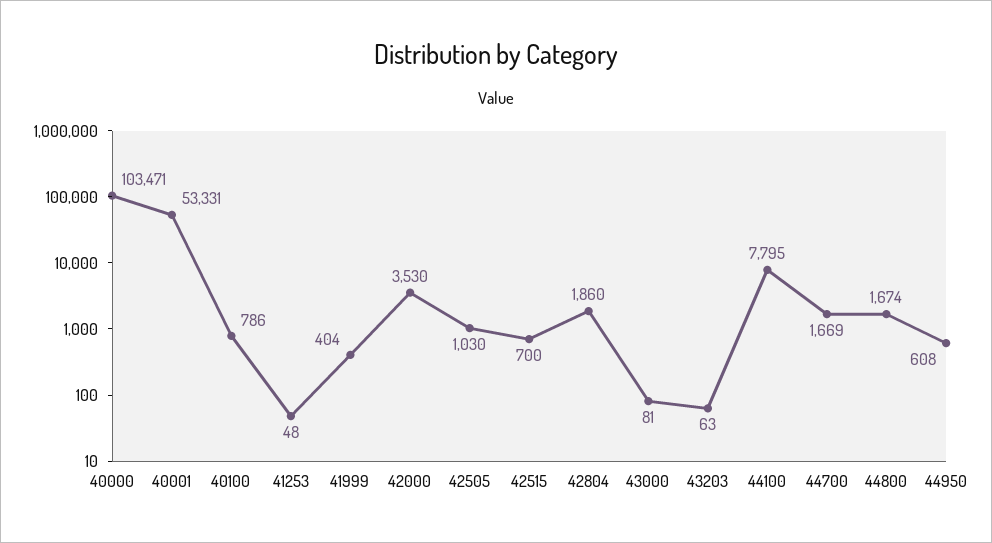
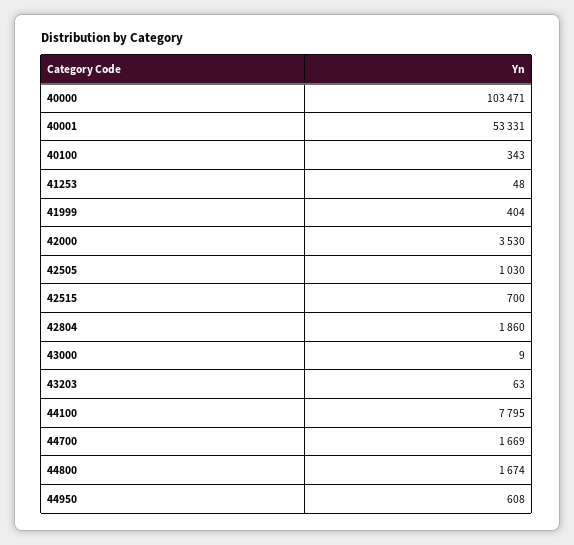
40100: 786 -> 343
43000: 81 -> 9

